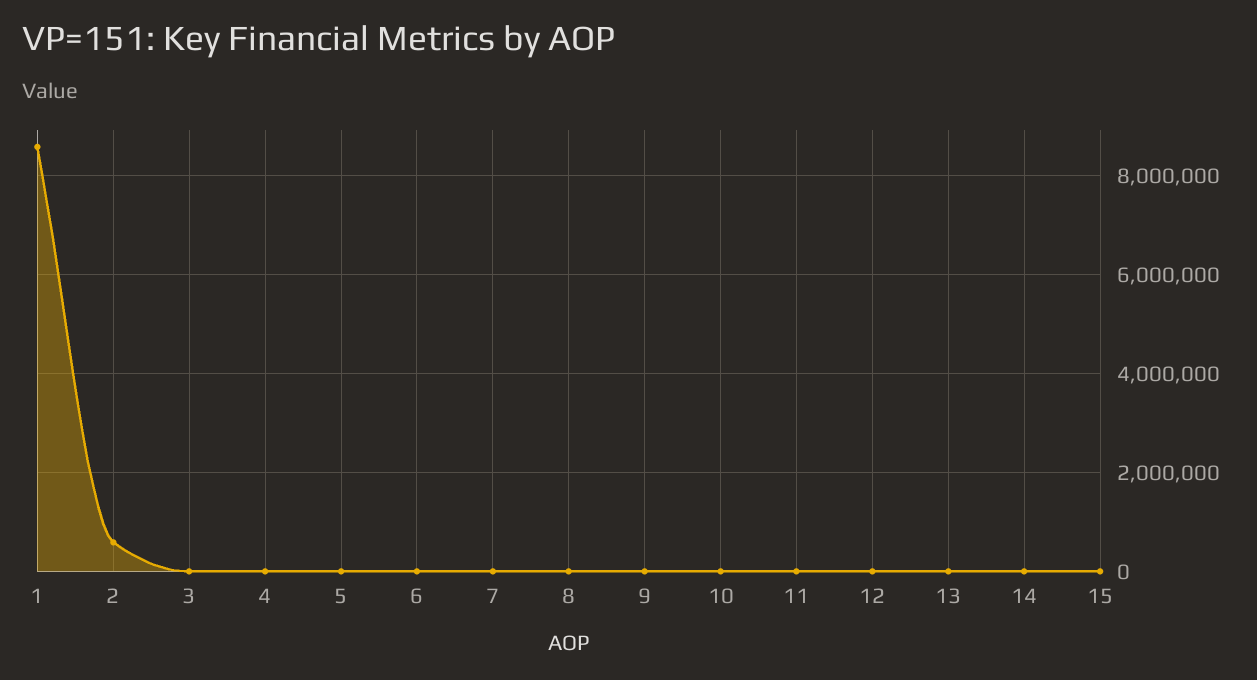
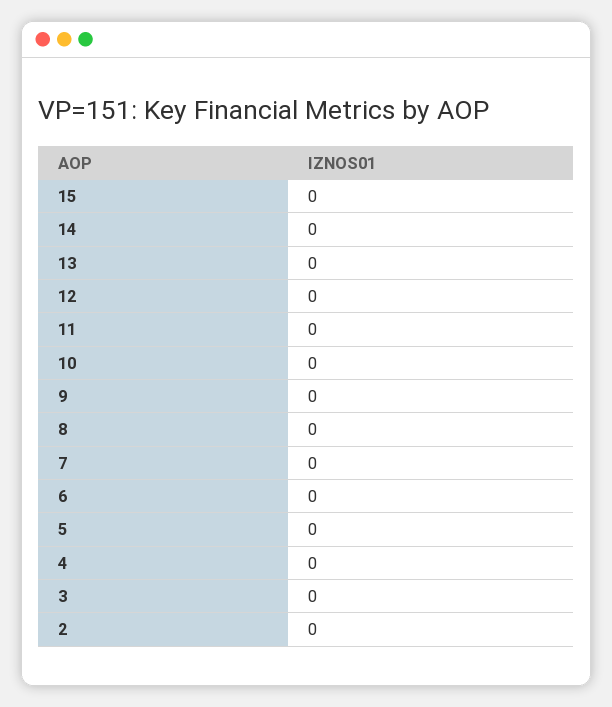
1: 8600000 -> none
2: 600000 -> 0

